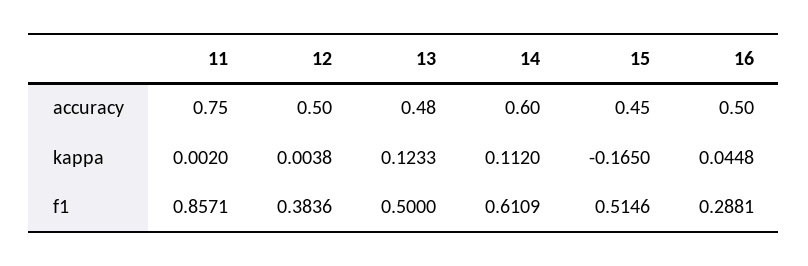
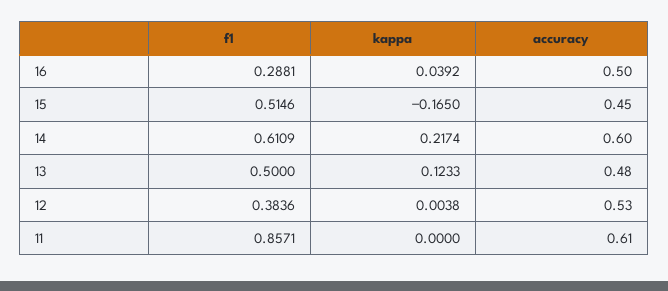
11, accuracy: 0.75 -> 0.61
12, accuracy: 0.5 -> 0.53
11, kappa: 0.002 -> 0
14, kappa: 0.112 -> 0.2174
16, kappa: 0.0448 -> 0.0392

